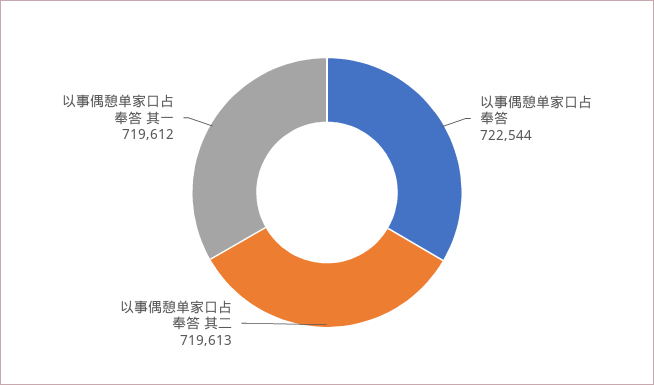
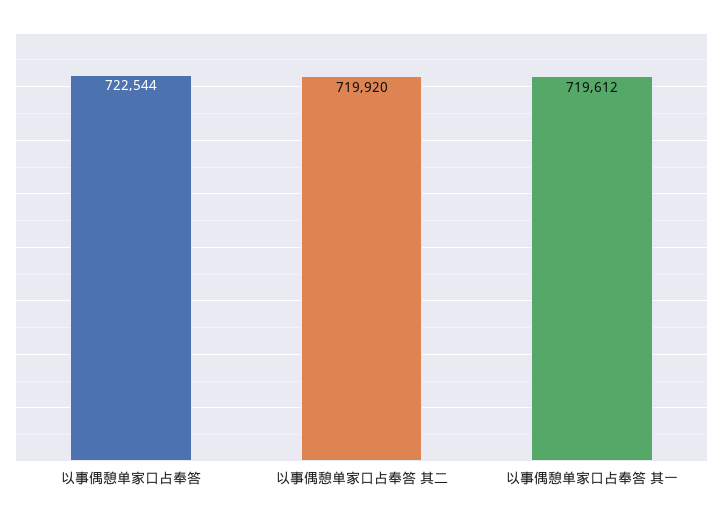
以事偶憩单家口占奉答 其二: 719613 -> 719920

